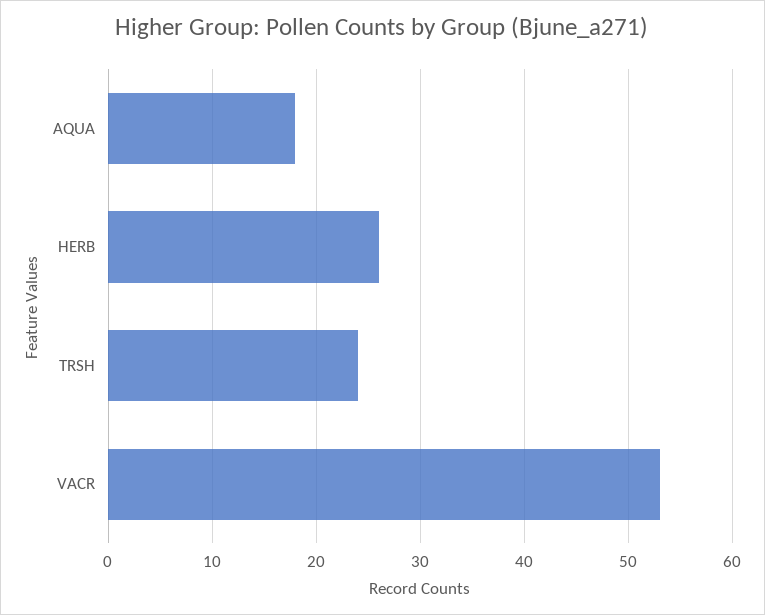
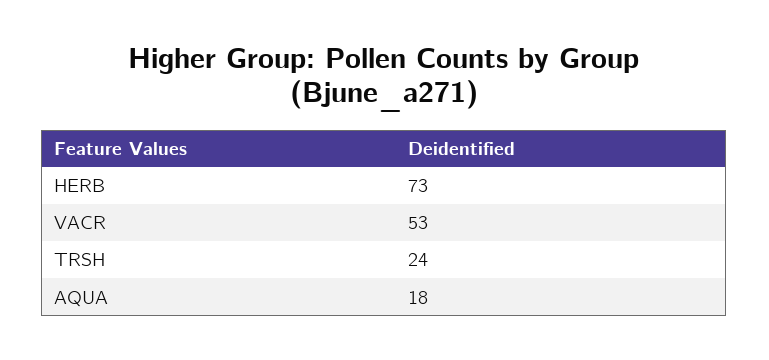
HERB: 26 -> 73

